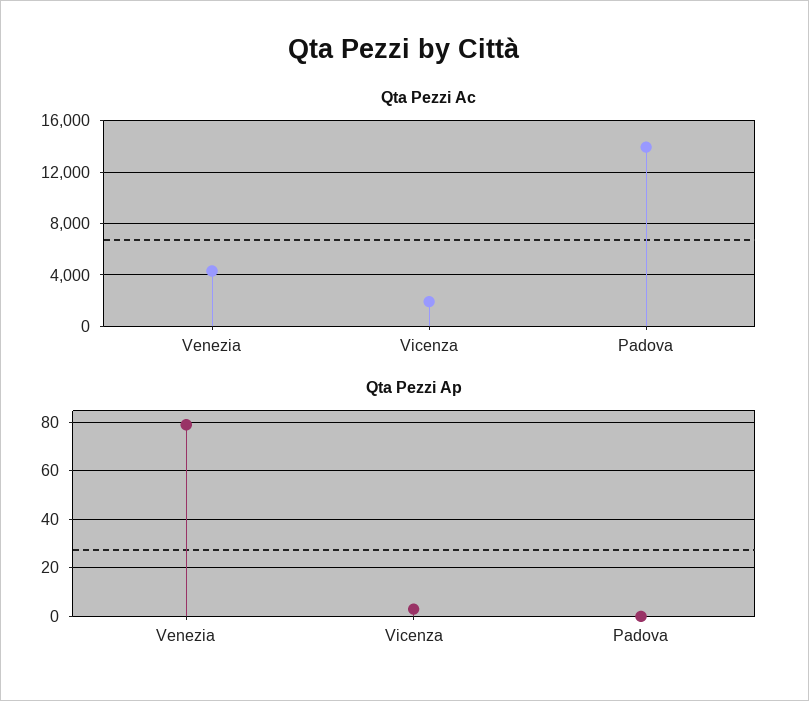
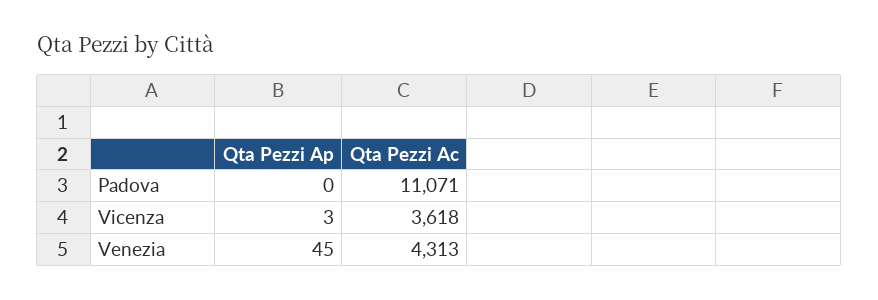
Qta Pezzi Ac, Vicenza: 2000 -> 3618
Qta Pezzi Ac, Padova: 14000 -> 11071
Qta Pezzi Ap, Venezia: 80 -> 45

